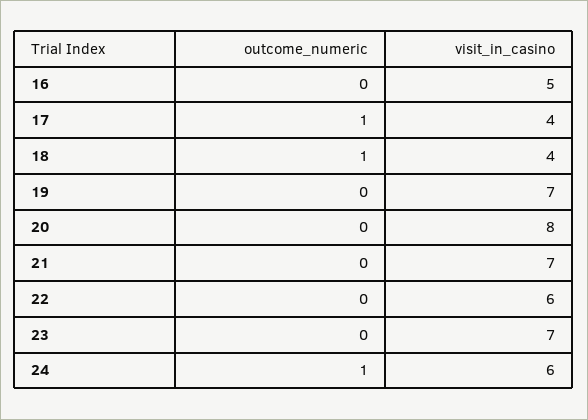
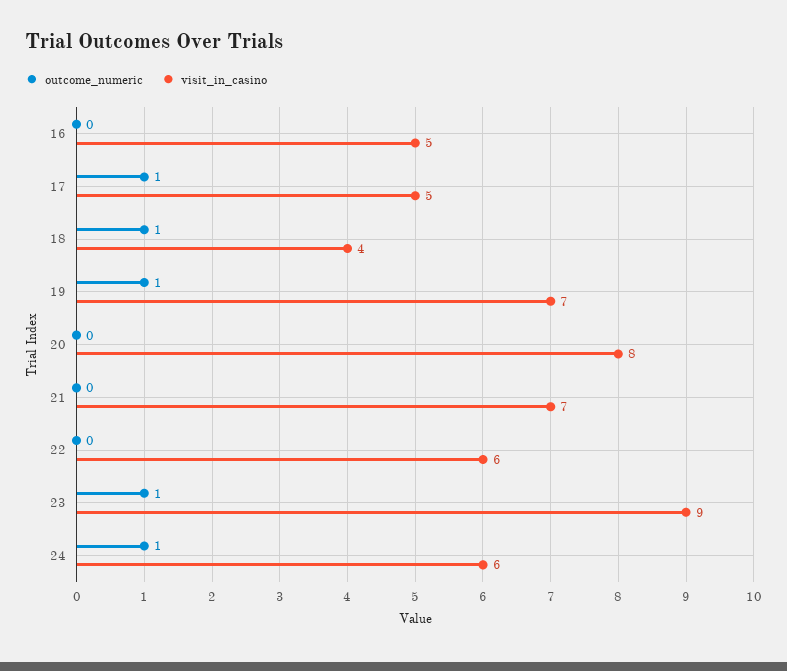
visit_in_casino, 17: 4 -> 5
outcome_numeric, 19: 0 -> 1
outcome_numeric, 23: 0 -> 1
visit_in_casino, 23: 7 -> 9

